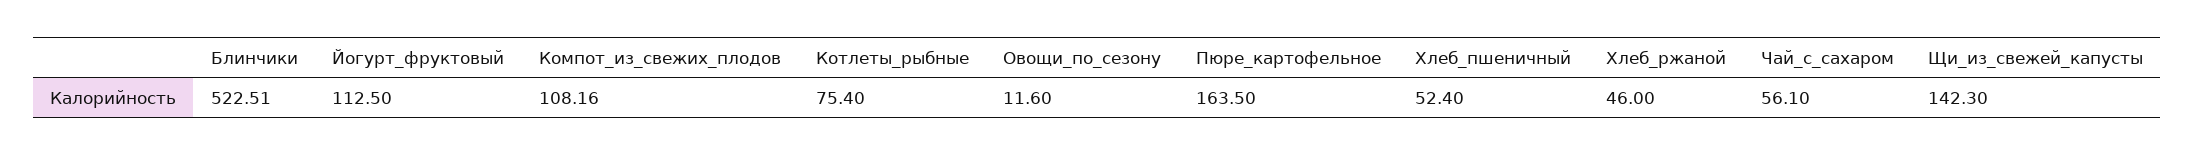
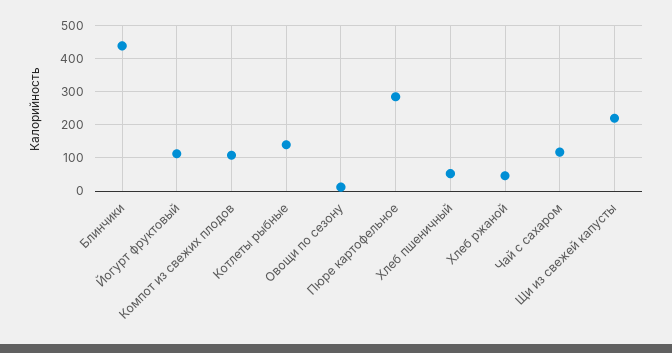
Блинчики: 522.51 -> 440
Котлеты_рыбные: 75.4 -> 140
Пюре_картофельное: 163.5 -> 280
Чай_с_сахаром: 56.1 -> 120
Щи_из_свежей_капусты: 142.3 -> 220

